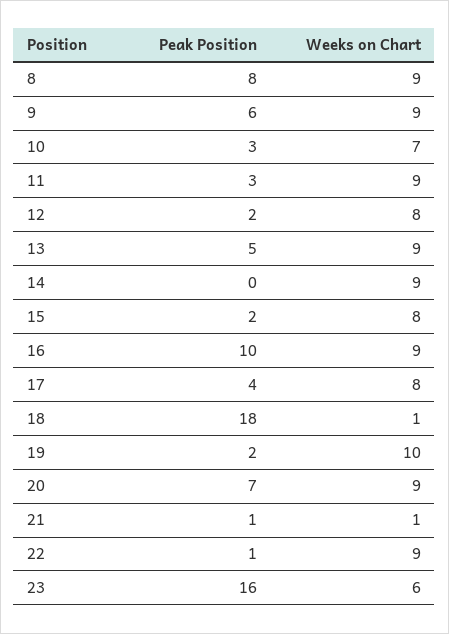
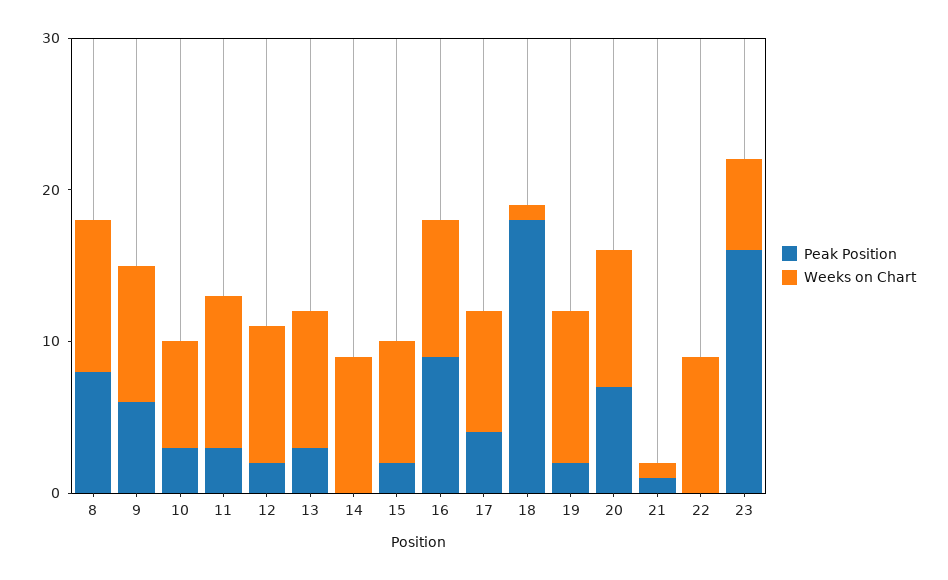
Weeks on Chart, 8: 9 -> 10
Weeks on Chart, 11: 9 -> 10
Weeks on Chart, 12: 8 -> 9
Peak Position, 13: 5 -> 3
Peak Position, 16: 10 -> 9
Peak Position, 22: 1 -> 0

